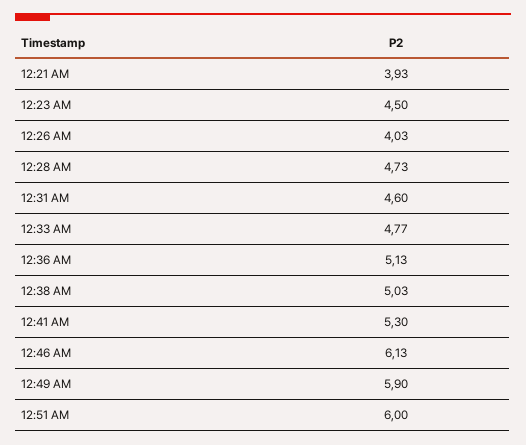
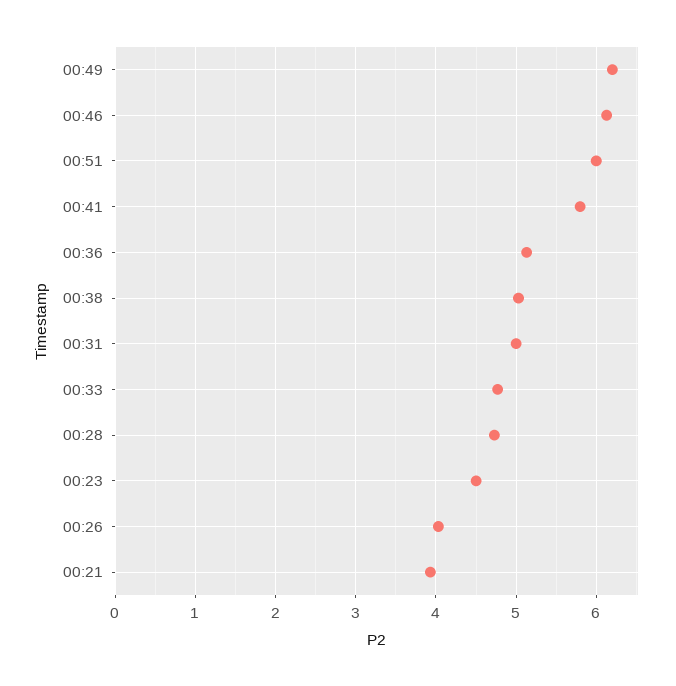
12:31 AM: 4.6 -> 5
12:41 AM: 5.3 -> 5.8
12:49 AM: 5.9 -> 6.2

